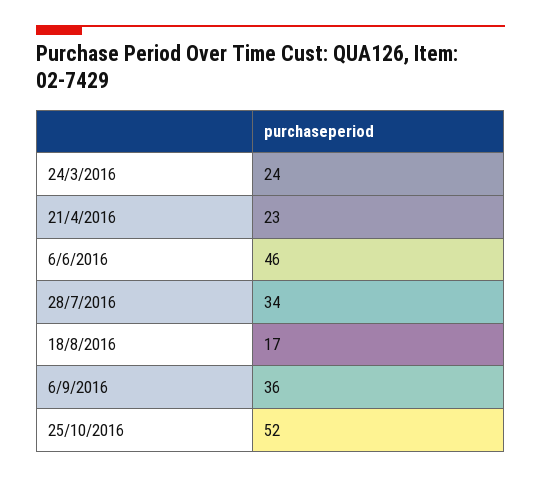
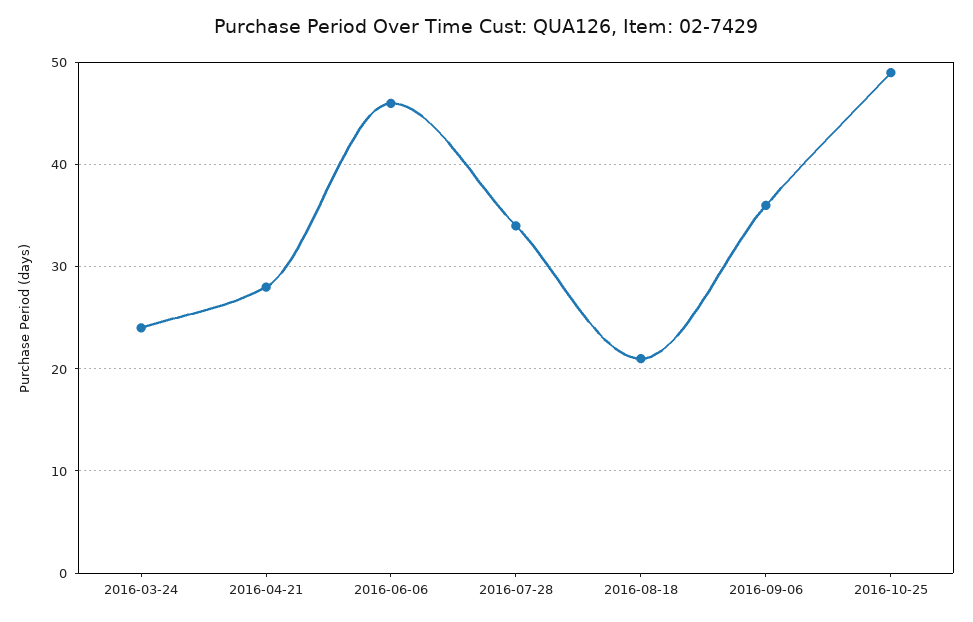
21/4/2016: 23 -> 28
18/8/2016: 17 -> 21
25/10/2016: 52 -> 49

